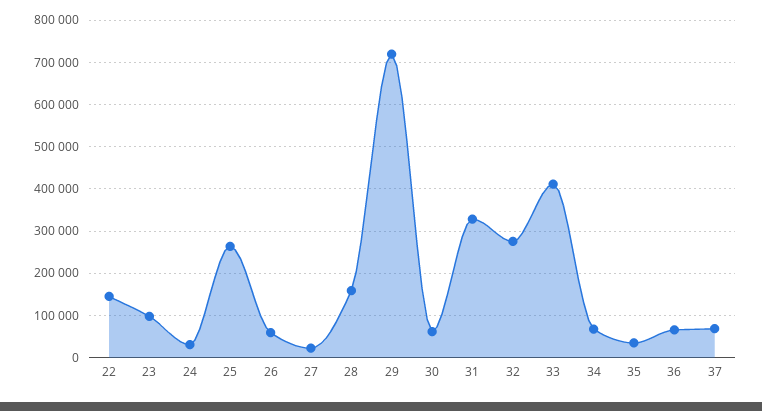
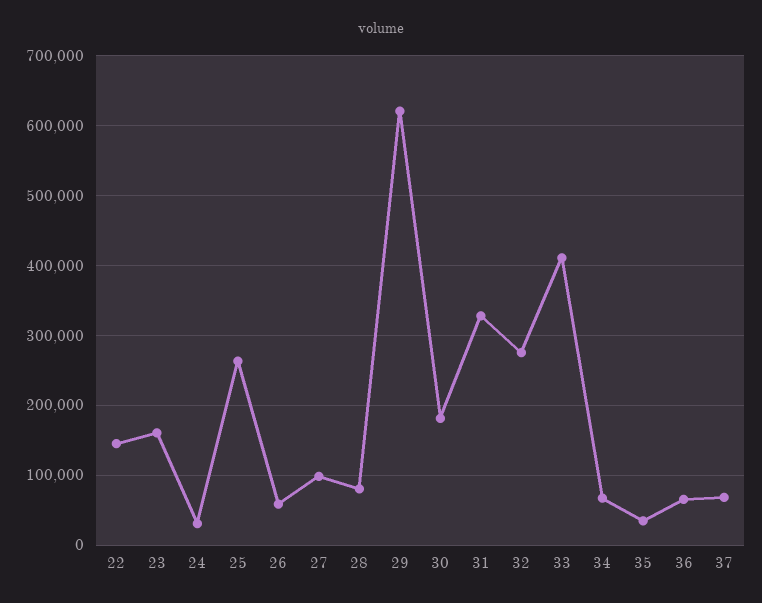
23: 100000 -> 160000
27: 20000 -> 100000
28: 160000 -> 80000
29: 720000 -> 620000
30: 60000 -> 180000

